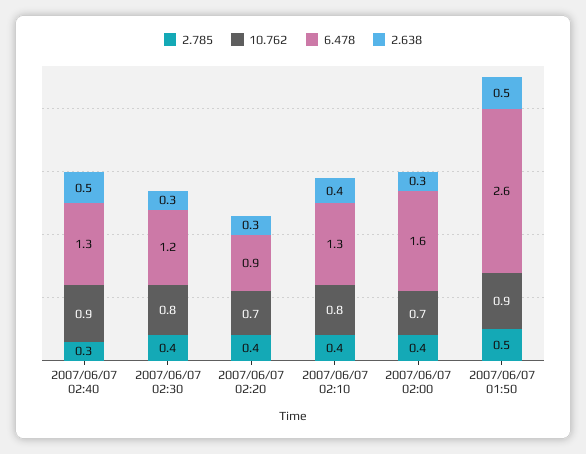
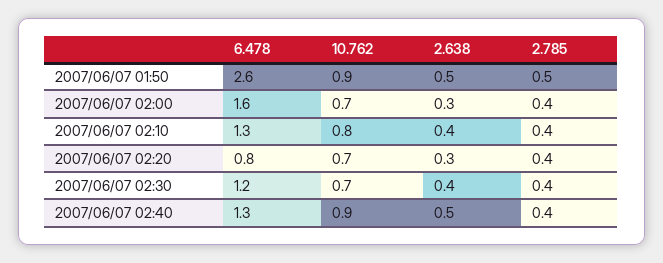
2.785, 2007/06/07 02:40: 0.3 -> 0.4
10.762, 2007/06/07 02:30: 0.8 -> 0.7
2.638, 2007/06/07 02:30: 0.3 -> 0.4
6.478, 2007/06/07 02:20: 0.9 -> 0.8

